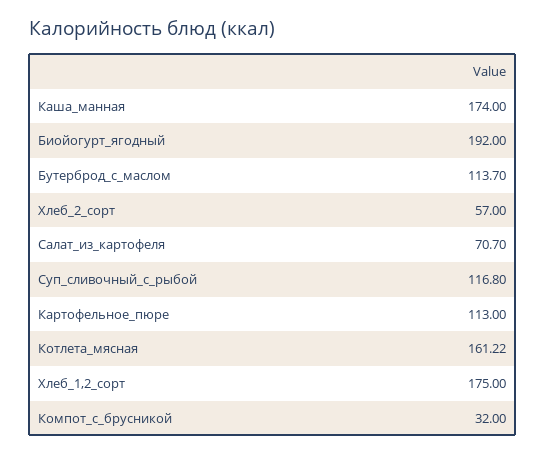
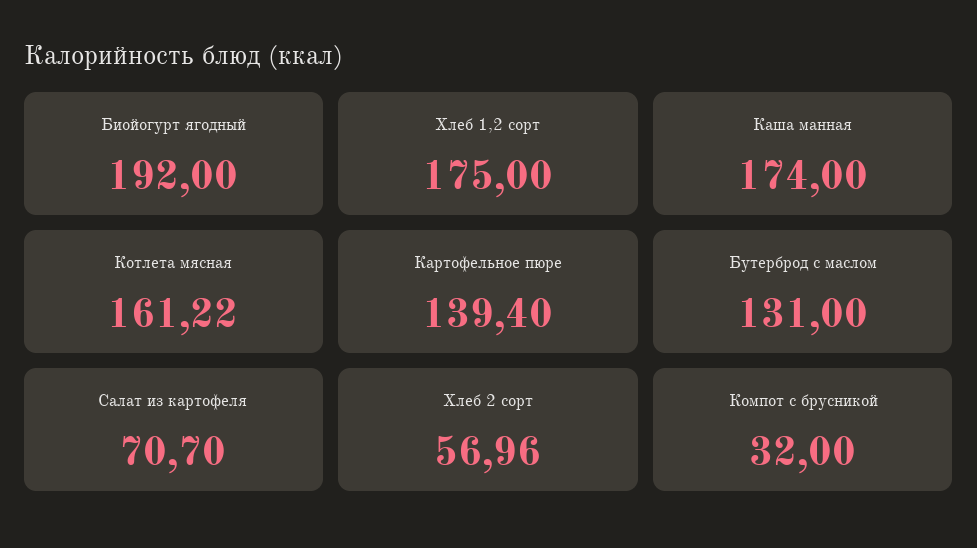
Бутерброд_с_маслом: 113.7 -> 131
Хлеб_2_сорт: 57 -> 56.96
Суп_сливочный_с_рыбой: 116.8 -> none
Картофельное_пюре: 113 -> 139.4

